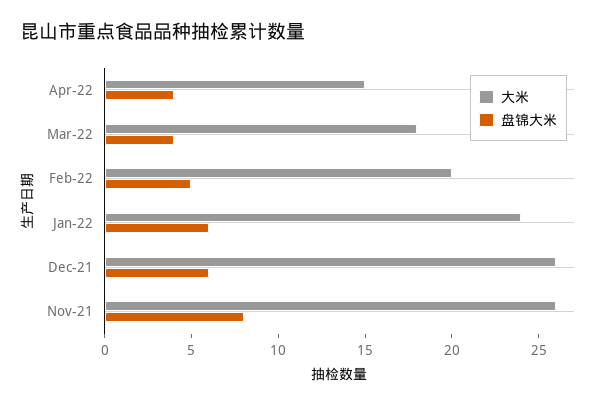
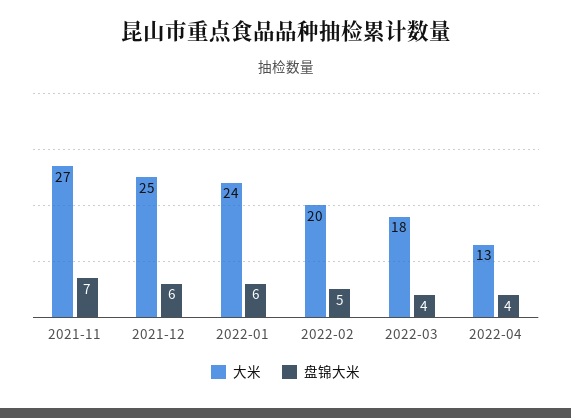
大米, Apr-22: 15 -> 13
大米, Dec-21: 26 -> 25
大米, Nov-21: 26 -> 27
盘锦大米, Nov-21: 8 -> 7

